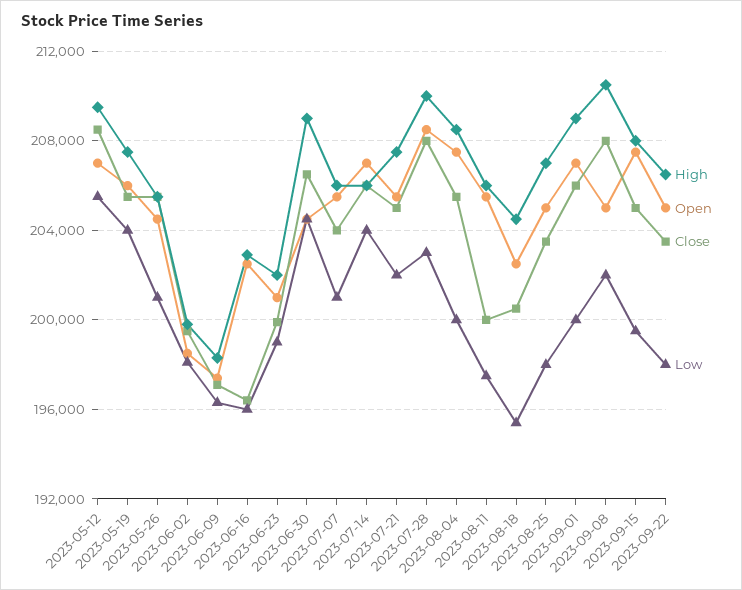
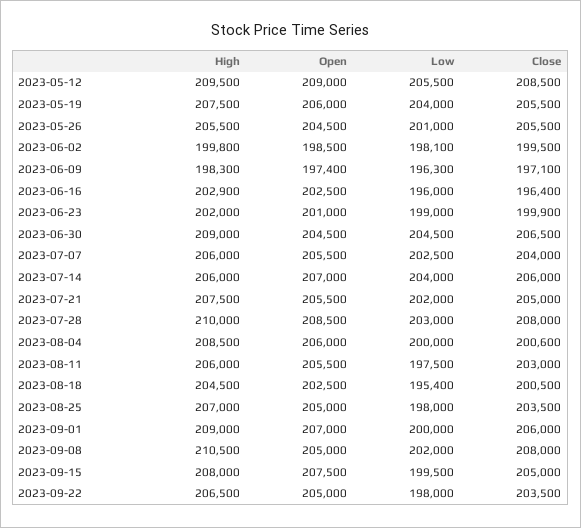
Open, 2023-05-12: 207000 -> 209000
Low, 2023-07-07: 201000 -> 202500
Open, 2023-08-04: 207500 -> 206000
Close, 2023-08-04: 205500 -> 200600
Close, 2023-08-11: 200000 -> 203000

